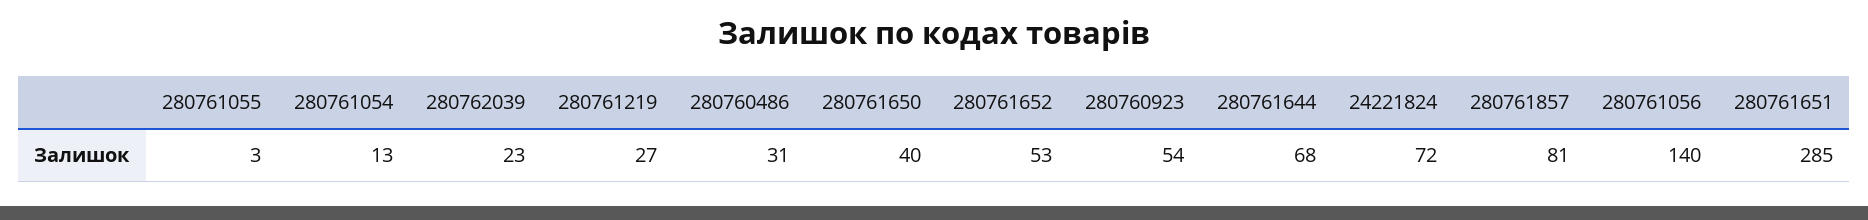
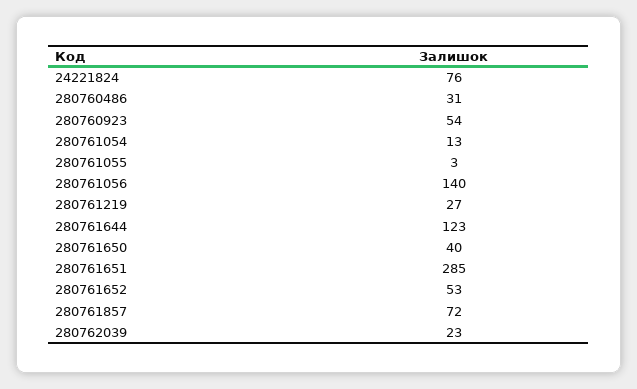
280761644: 68 -> 123
24221824: 72 -> 76
280761857: 81 -> 72

